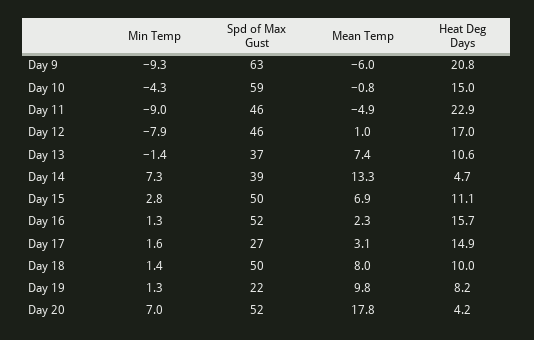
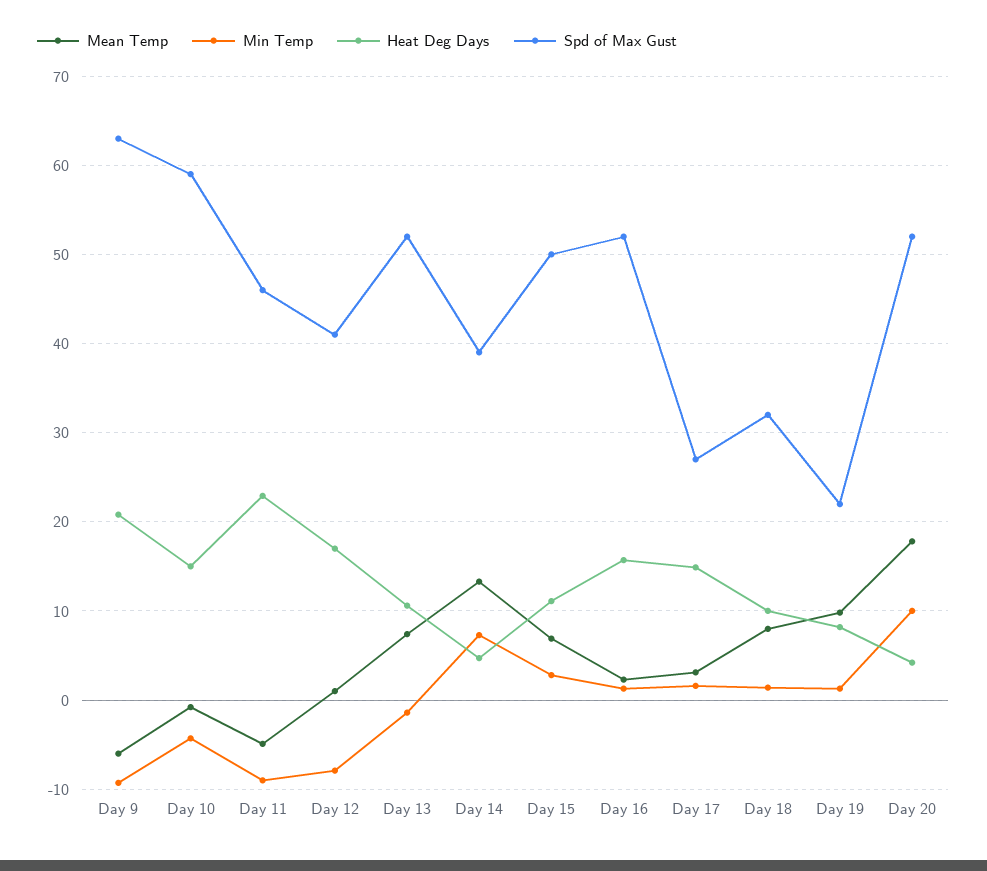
Spd of Max Gust, Day 12: 46 -> 41
Spd of Max Gust, Day 13: 37 -> 52
Spd of Max Gust, Day 18: 50 -> 32
Min Temp, Day 20: 7 -> 10

